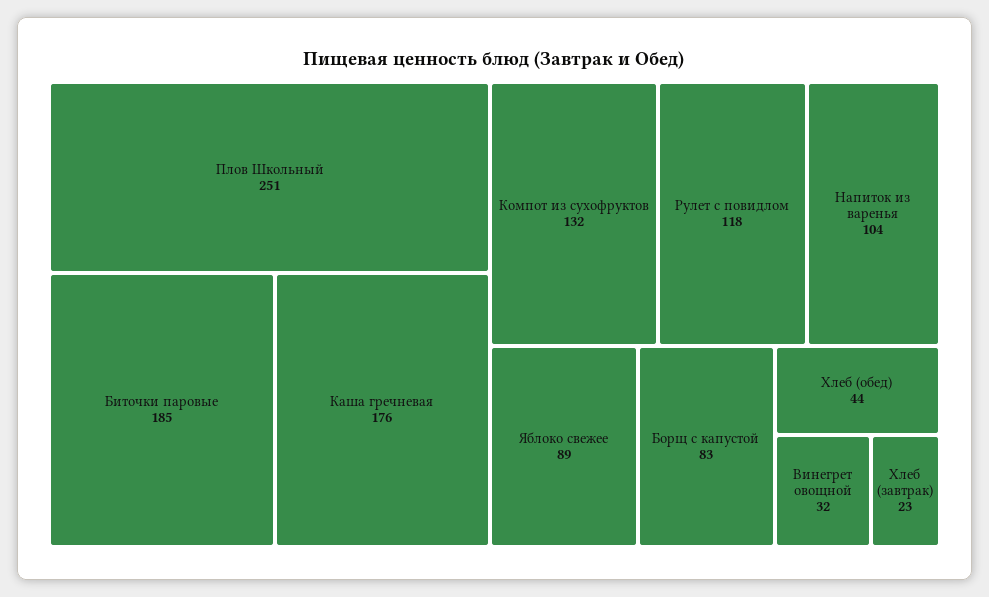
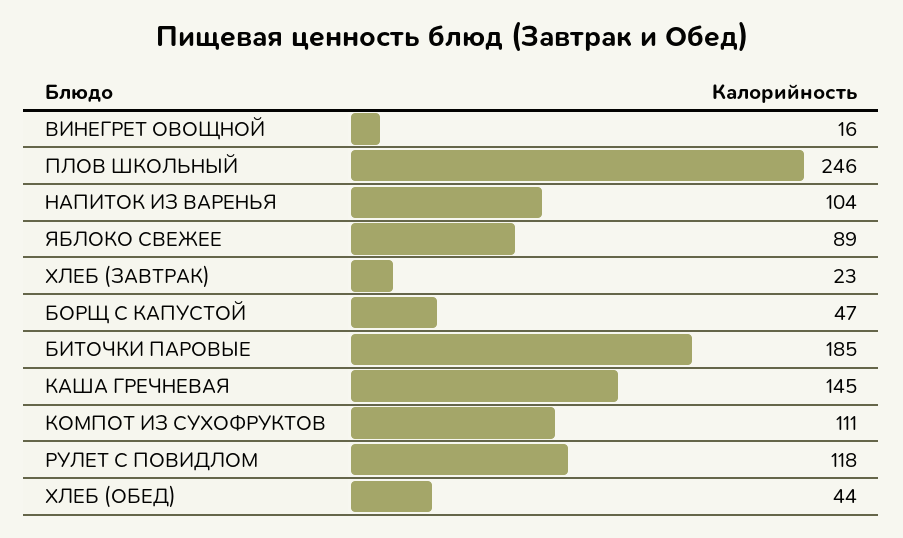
Плов Школьный: 251 -> 246
Каша гречневая: 176 -> 145
Компот из сухофруктов: 132 -> 111
Борщ с капустой: 83 -> 47
Винегрет овощной: 32 -> 16

